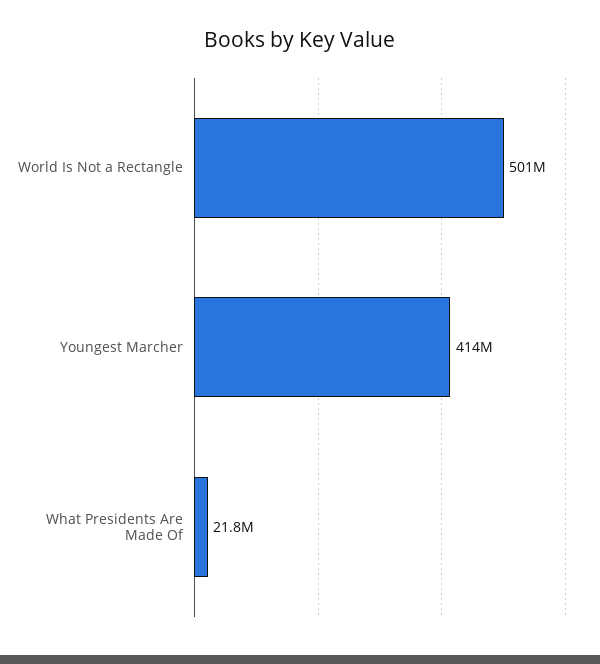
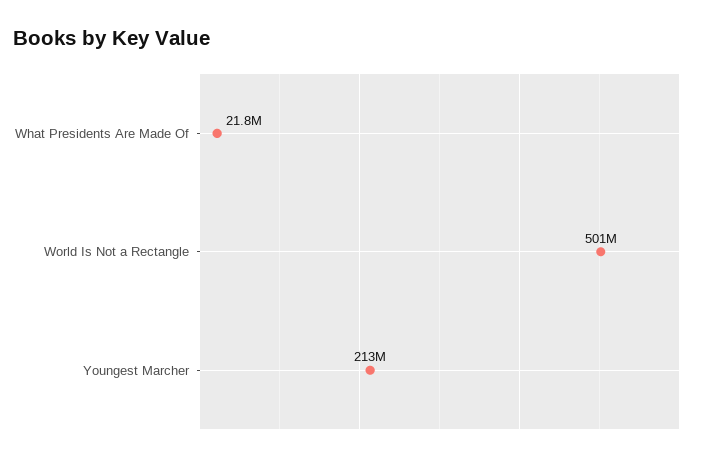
Youngest Marcher: 414000000 -> 213000000

